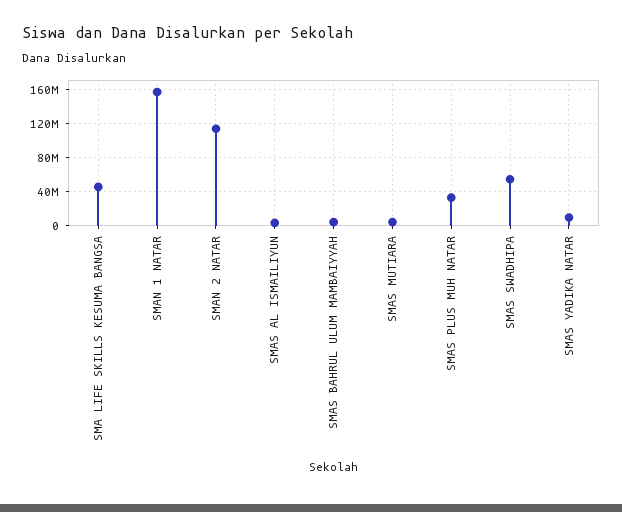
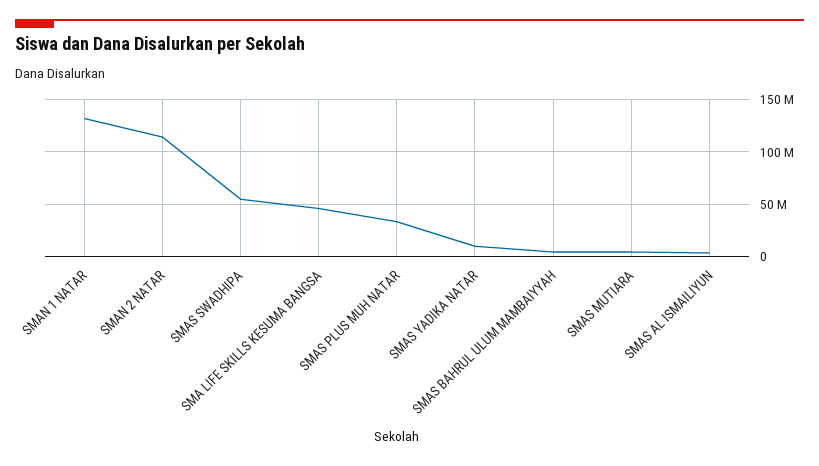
SMAN 1 NATAR: 160000000 -> 130000000

